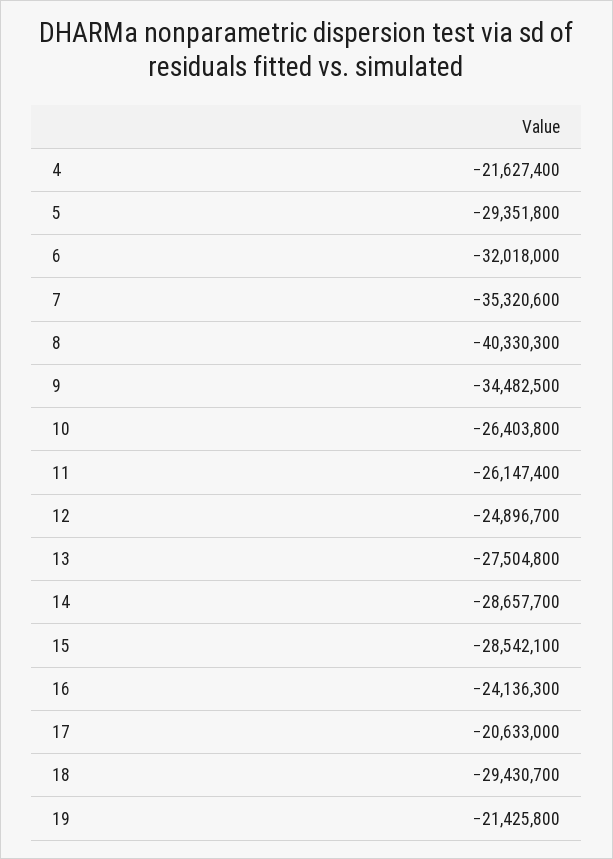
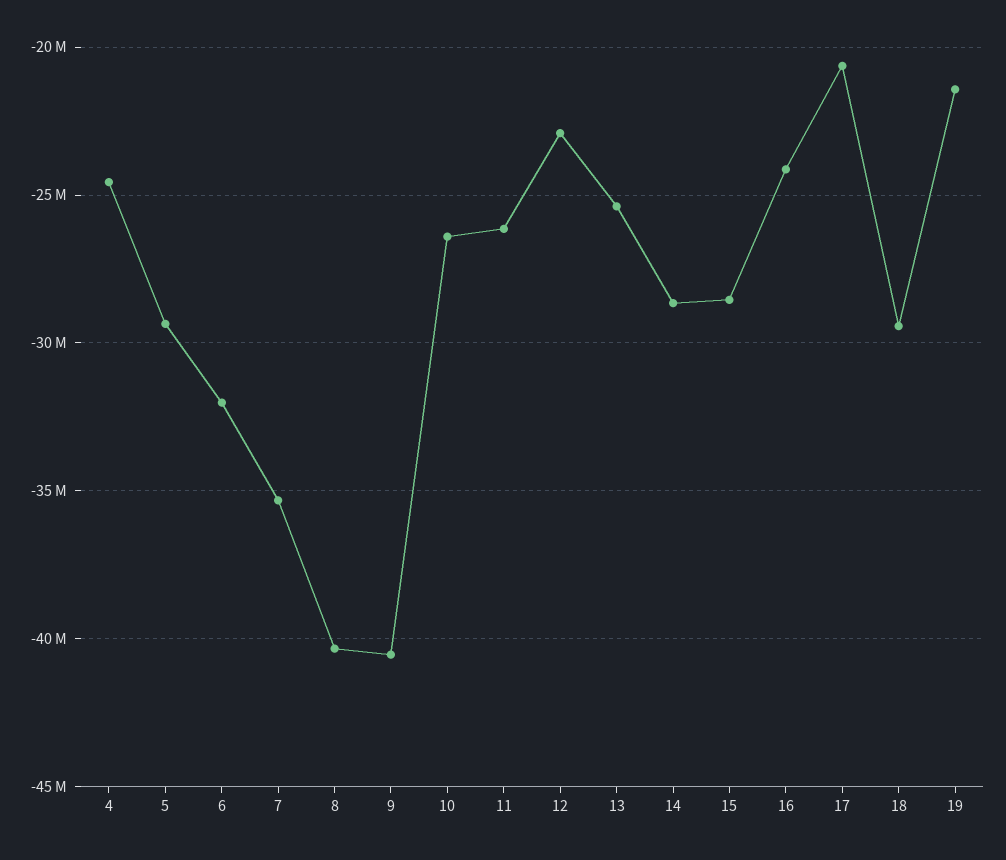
4: -21627400 -> -24500000
9: -34482500 -> -40500000
12: -24896700 -> -23000000
13: -27504800 -> -25500000

